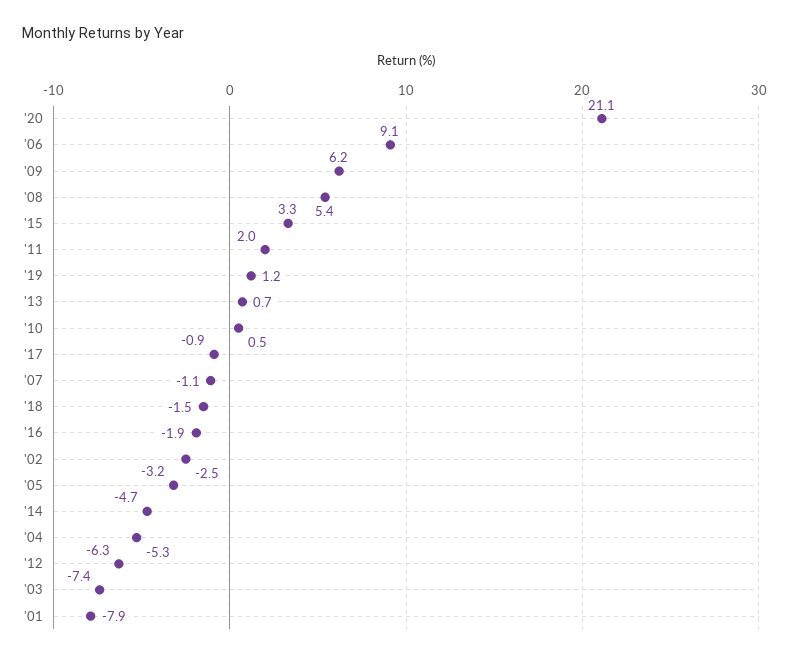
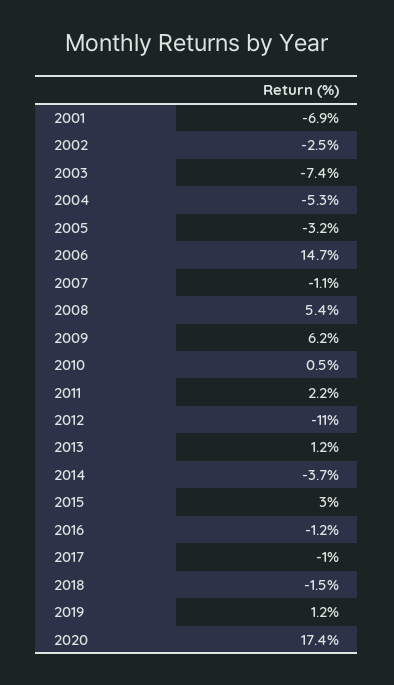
'20: 21.1 -> 17.4
'06: 9.1 -> 14.7
'15: 3.3 -> 3
'11: 2 -> 2.2
'13: 0.7 -> 1.2
'17: -0.9 -> -1
'16: -1.9 -> -1.2
'14: -4.7 -> -3.7
'12: -6.3 -> -11
'01: -7.9 -> -6.9

